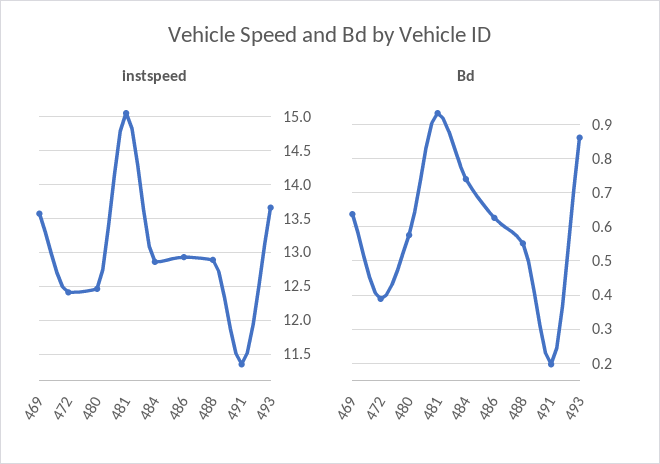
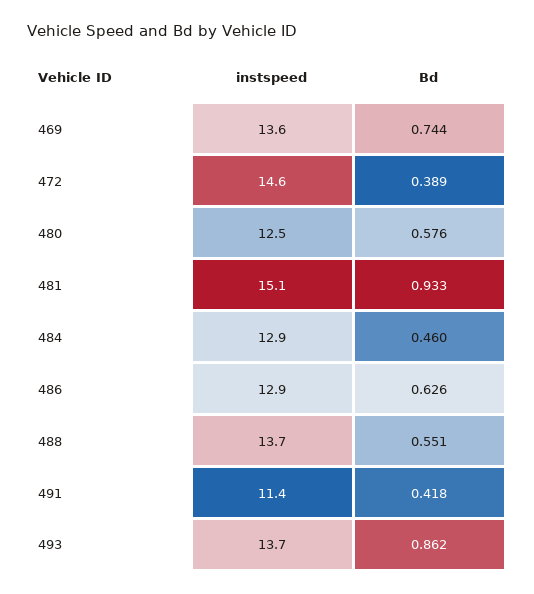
instspeed, 472: 12.4 -> 14.6
instspeed, 488: 12.9 -> 13.7
Bd, 469: 0.64 -> 0.744
Bd, 484: 0.74 -> 0.46
Bd, 491: 0.2 -> 0.418

